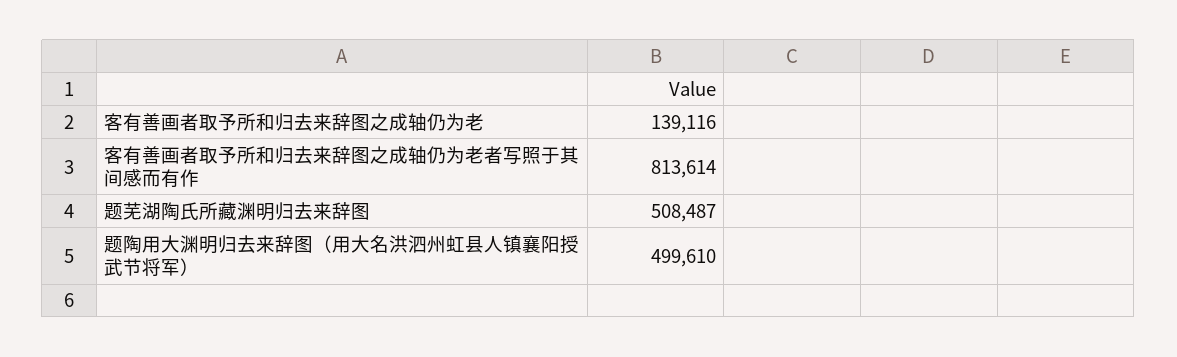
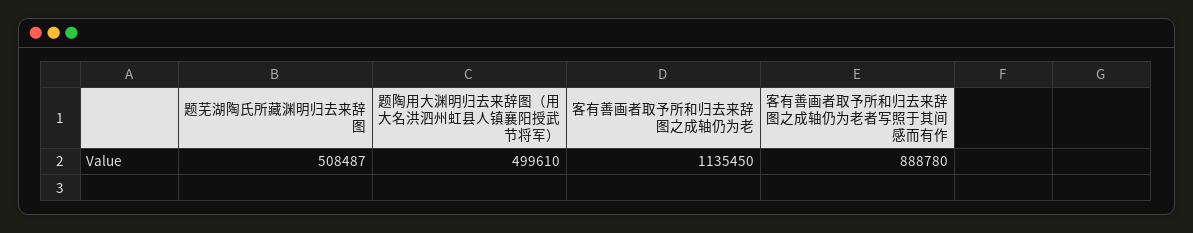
客有善画者取予所和归去来辞图之成轴仍为老: 139116 -> 1135450
客有善画者取予所和归去来辞图之成轴仍为老者写照于其间感而有作: 813614 -> 888780

